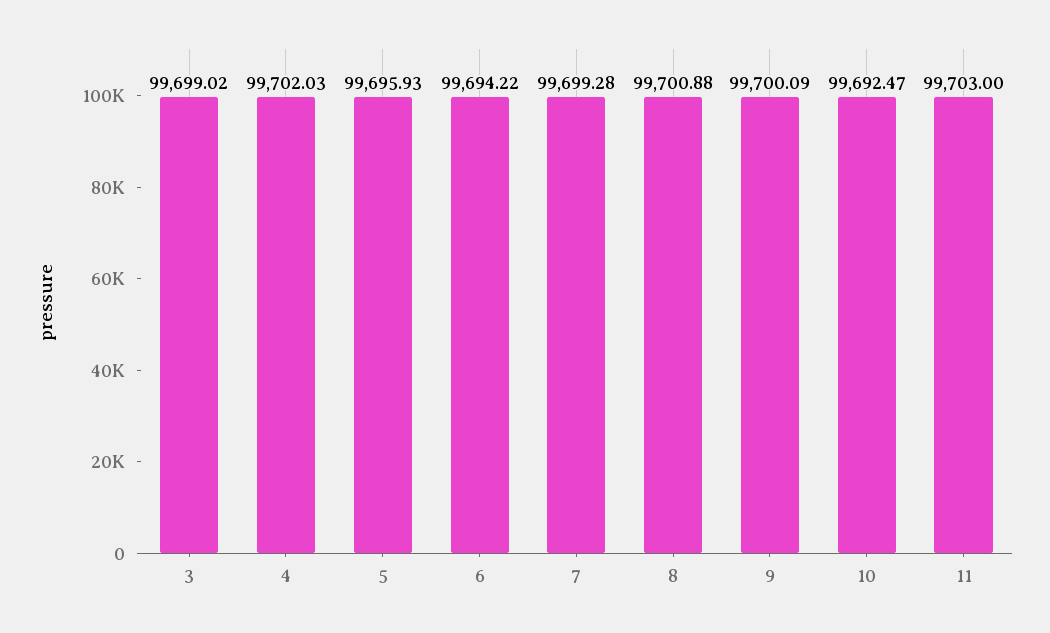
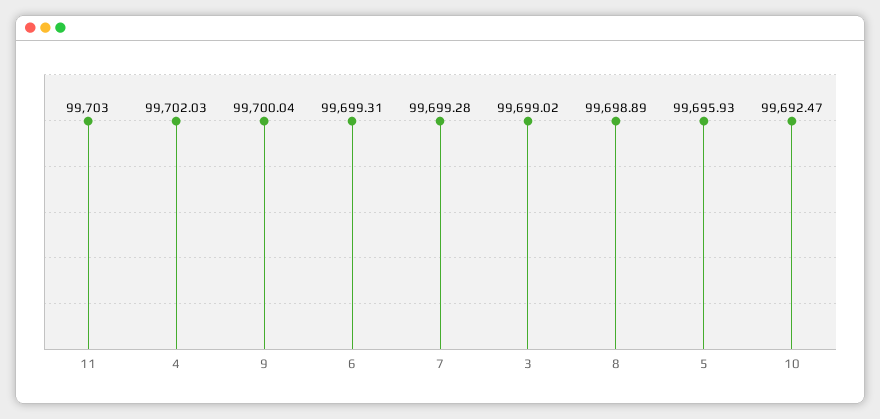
6: 99694.22 -> 99699.31
8: 99700.88 -> 99698.89
9: 99700.09 -> 99700.04

